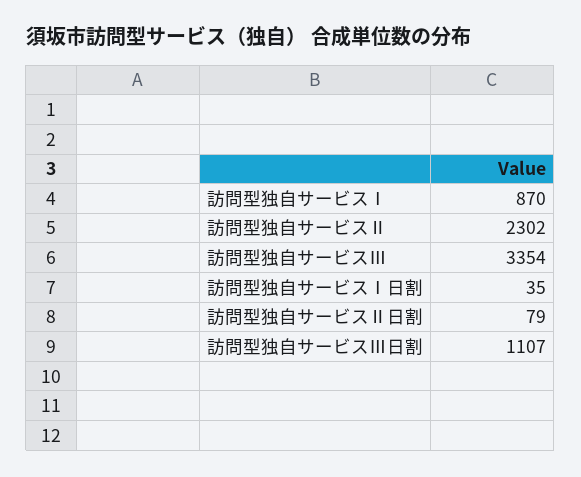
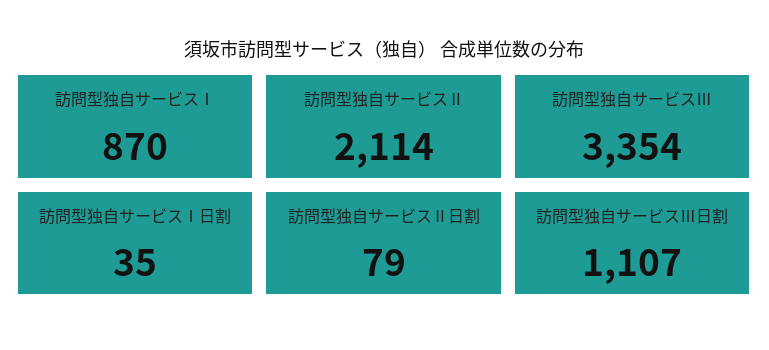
訪問型独自サービスⅡ: 2302 -> 2114

